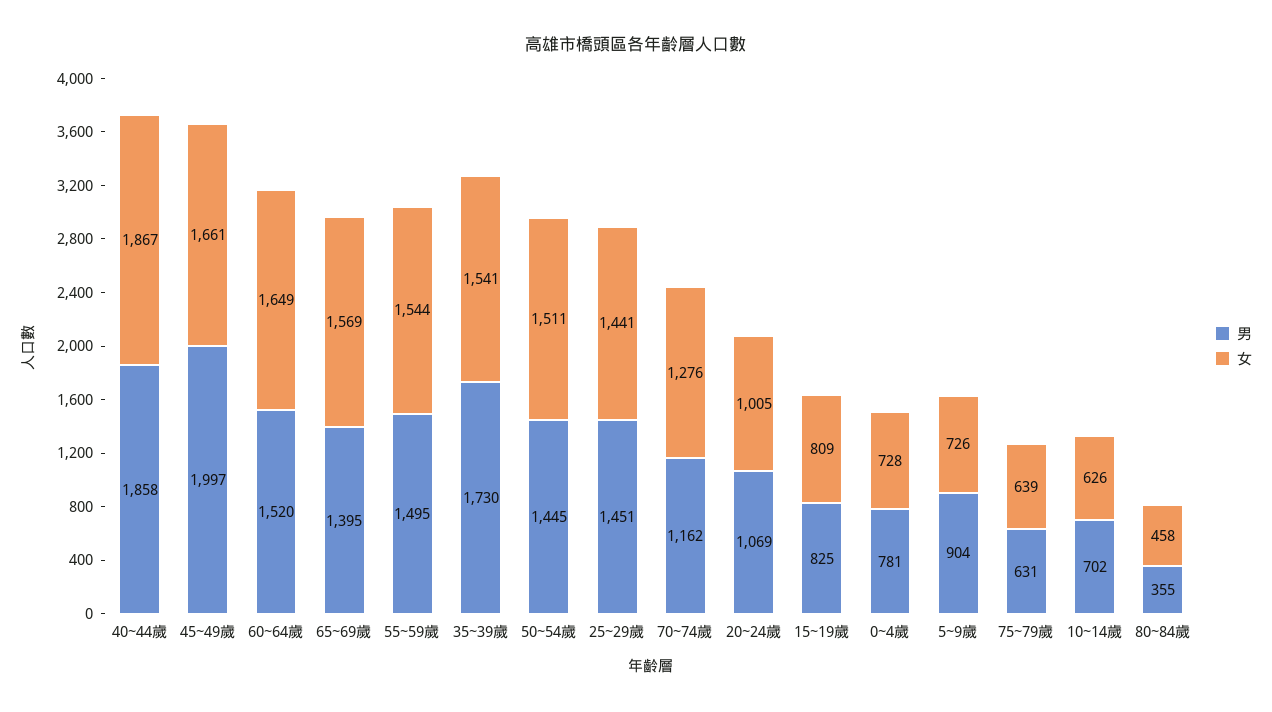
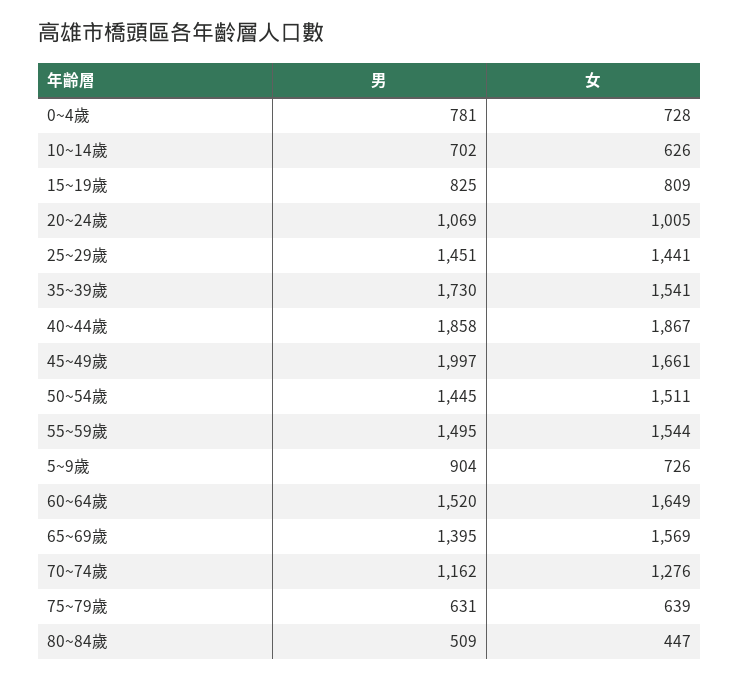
男, 80~84歲: 355 -> 509
女, 80~84歲: 458 -> 447

